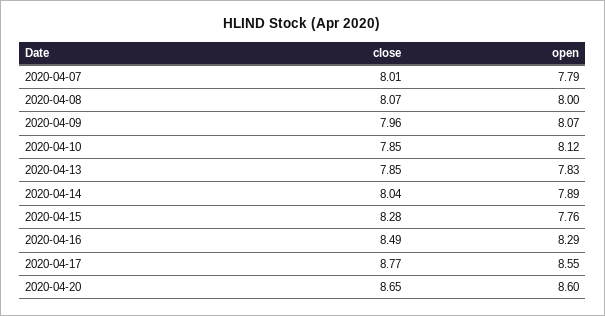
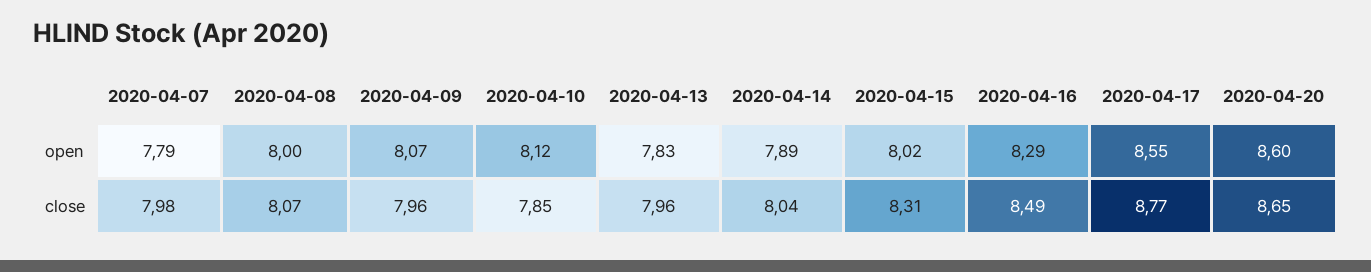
close, 2020-04-07: 8.01 -> 7.98
close, 2020-04-13: 7.85 -> 7.96
close, 2020-04-15: 8.28 -> 8.31
open, 2020-04-15: 7.76 -> 8.02

